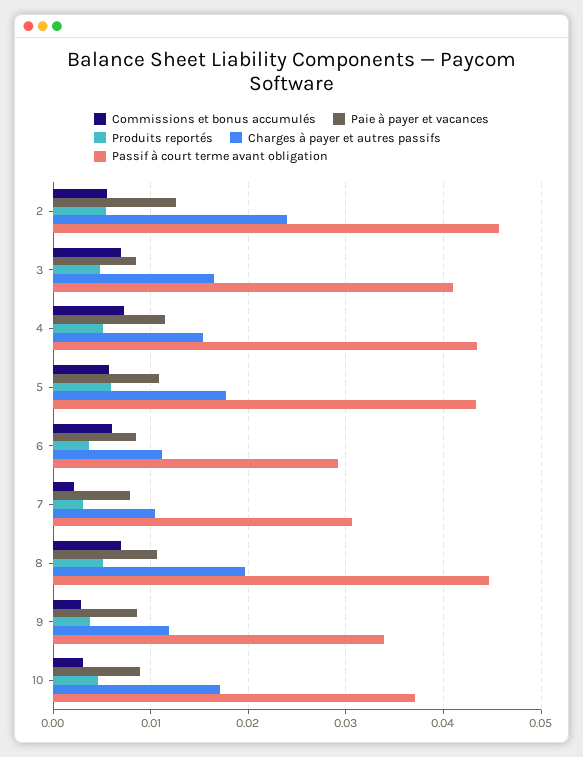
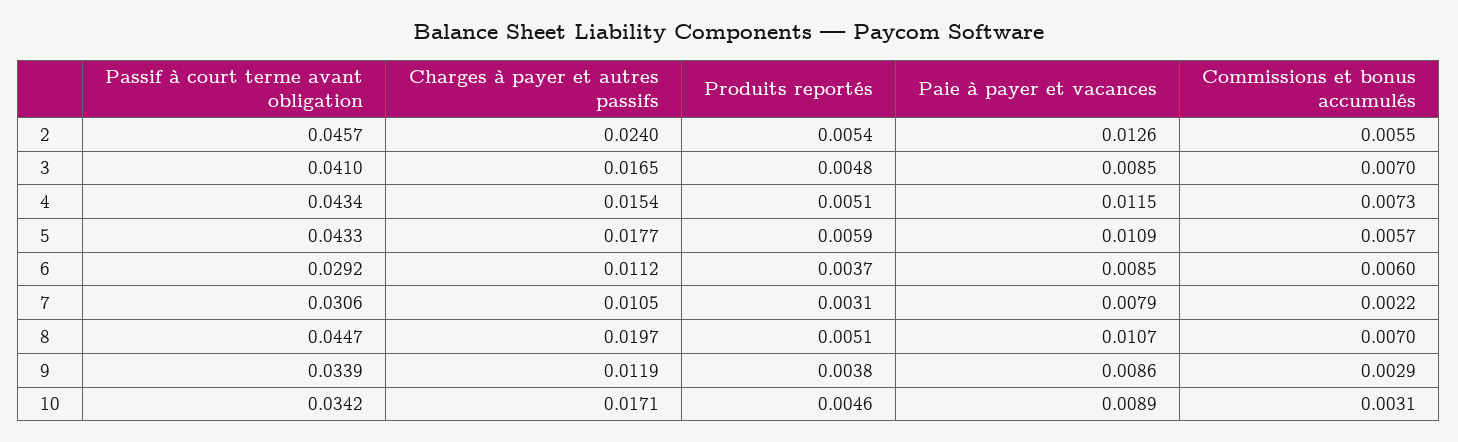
Passif à court terme avant obligation, 10: 0.037 -> 0.0342

